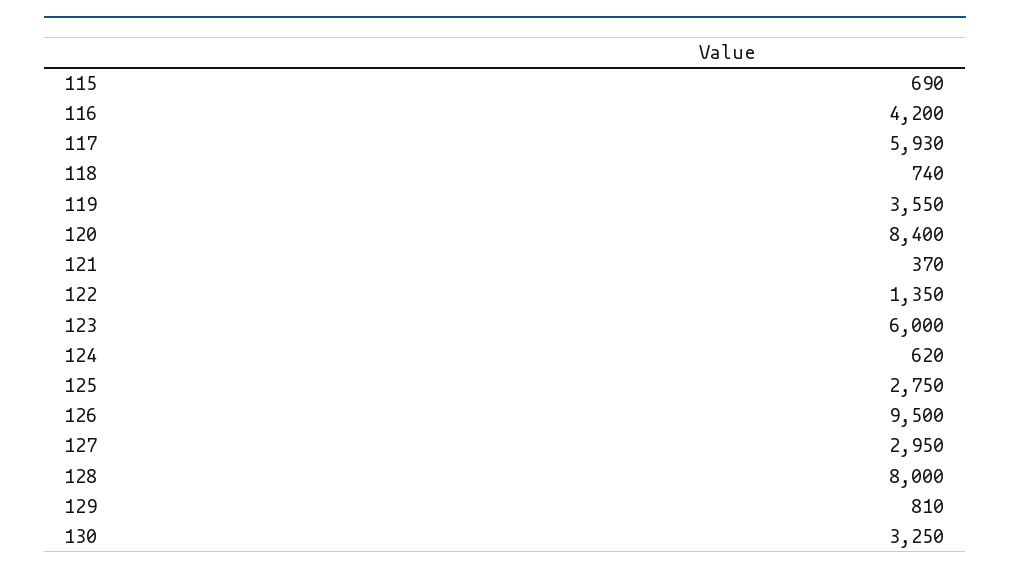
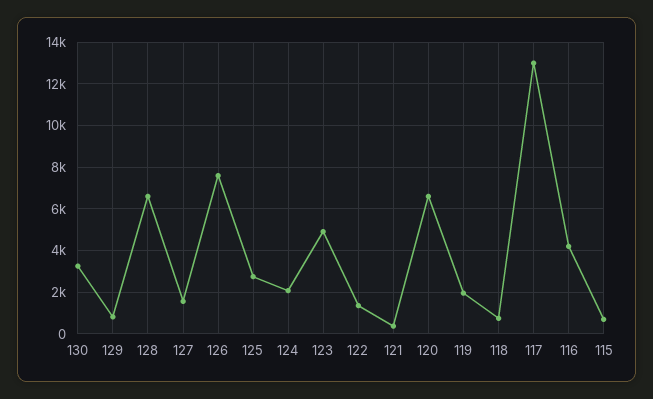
117: 5930 -> 13000
119: 3550 -> 2000
120: 8400 -> 6500
123: 6000 -> 5000
124: 620 -> 2000
126: 9500 -> 7500
127: 2950 -> 1500
128: 8000 -> 6500

